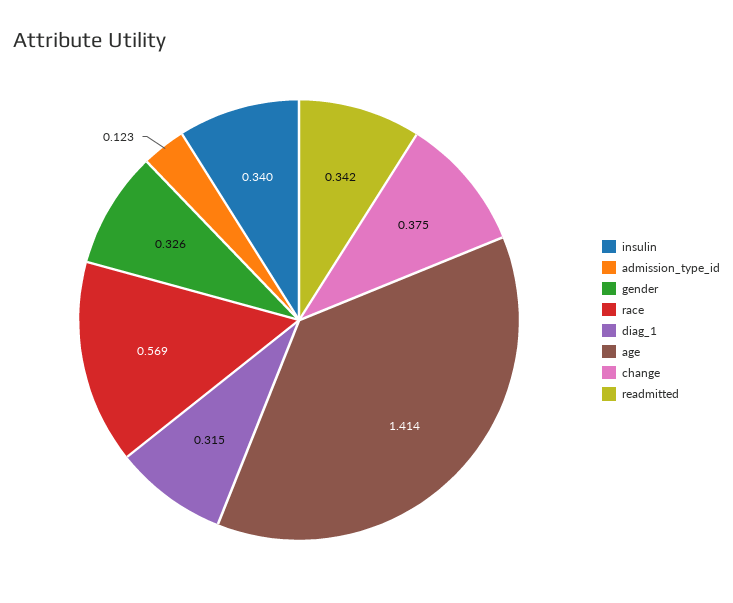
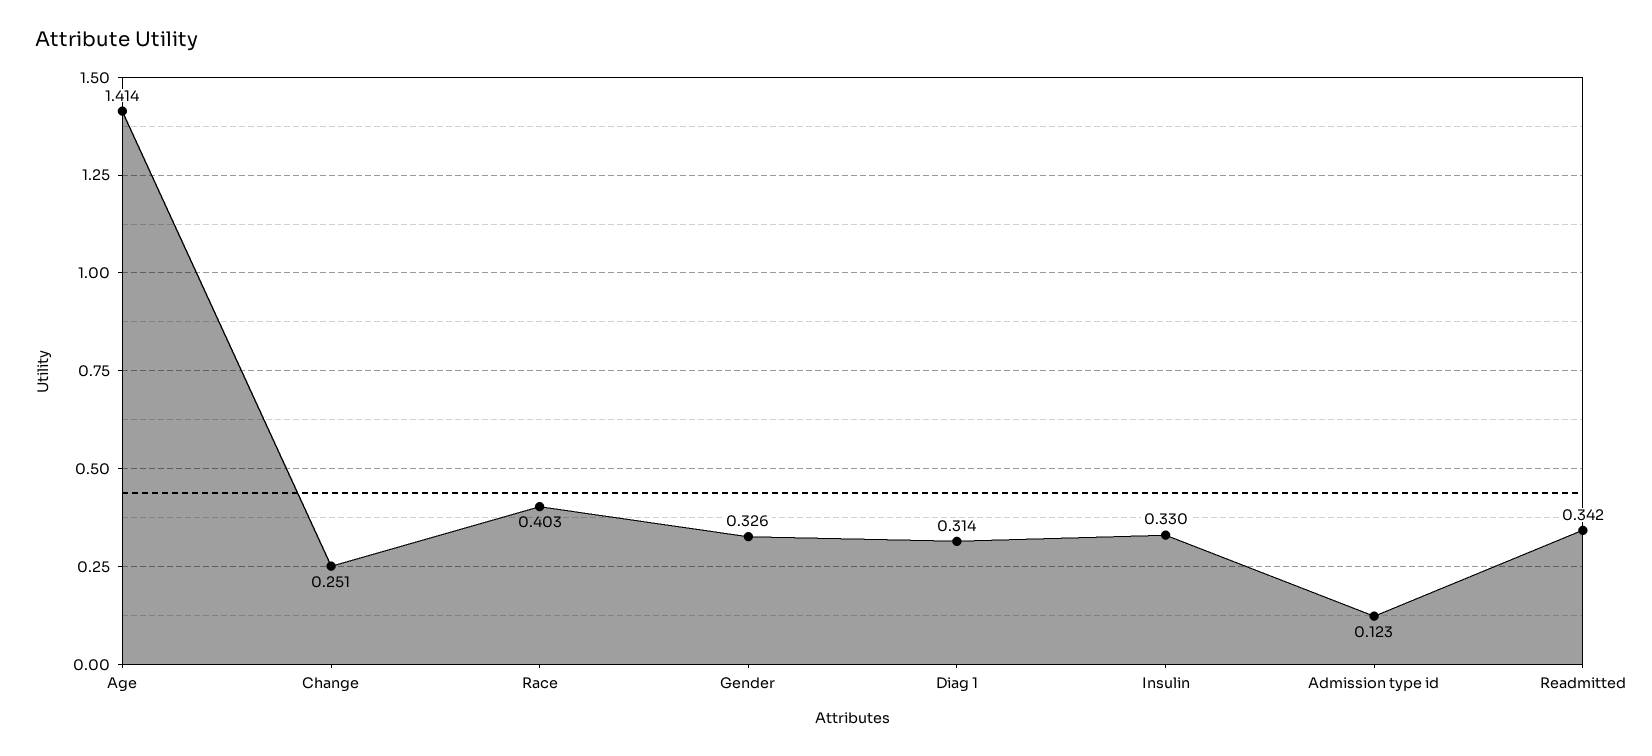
insulin: 0.34 -> 0.33
race: 0.569 -> 0.403
diag_1: 0.315 -> 0.314
change: 0.375 -> 0.251

